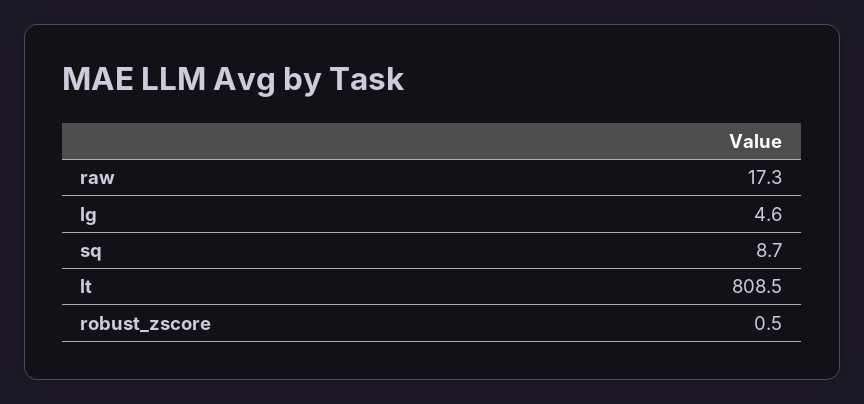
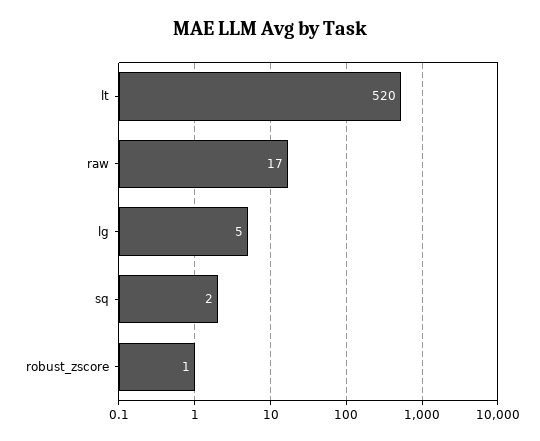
sq: 8.7 -> 2
lt: 808.5 -> 520

